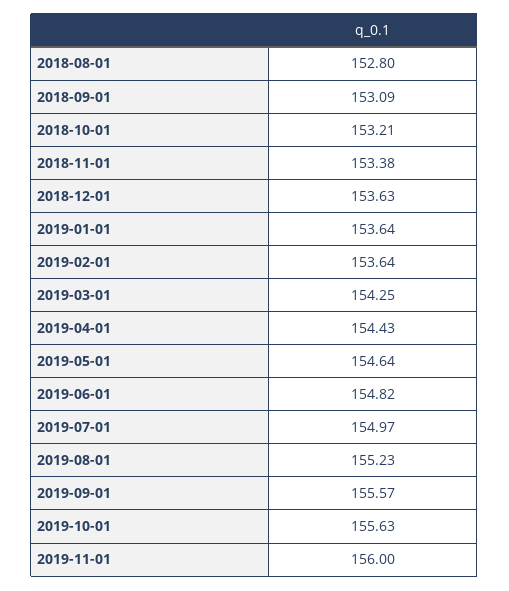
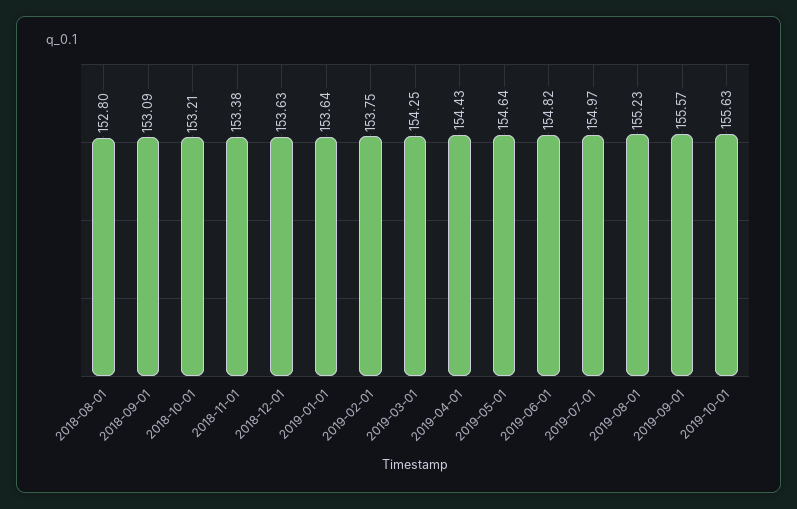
2019-02-01: 153.64 -> 153.75
2019-11-01: 156 -> none

